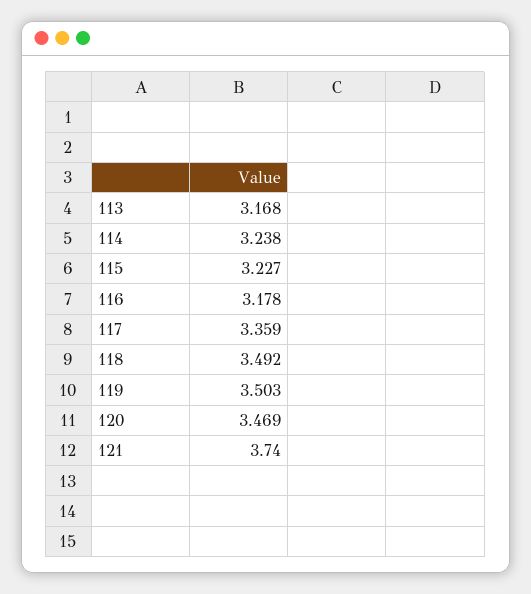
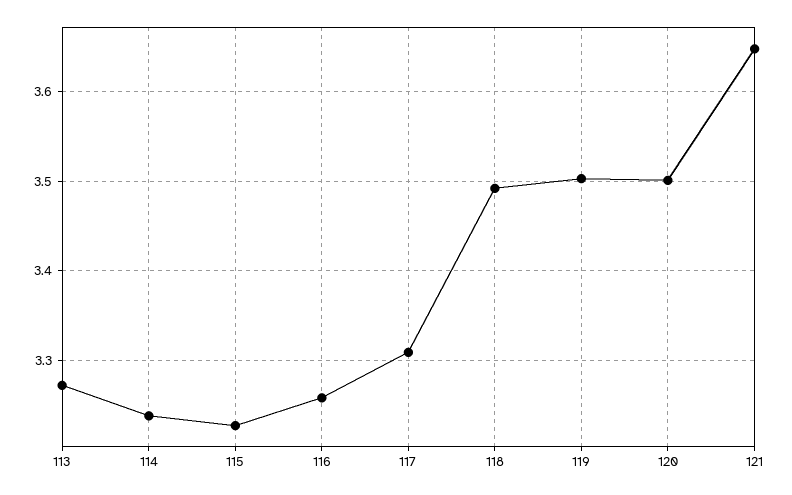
113: 3.168 -> 3.27
116: 3.178 -> 3.26
117: 3.359 -> 3.31
120: 3.469 -> 3.5
121: 3.74 -> 3.65

